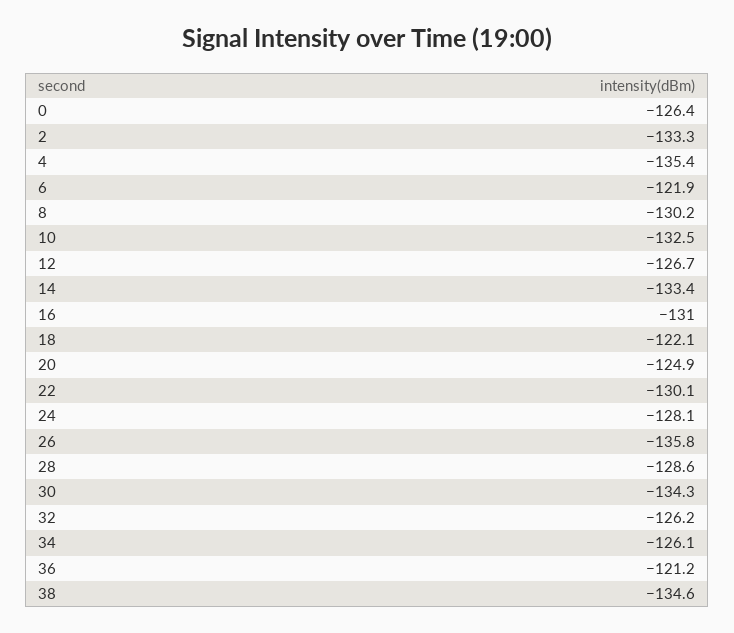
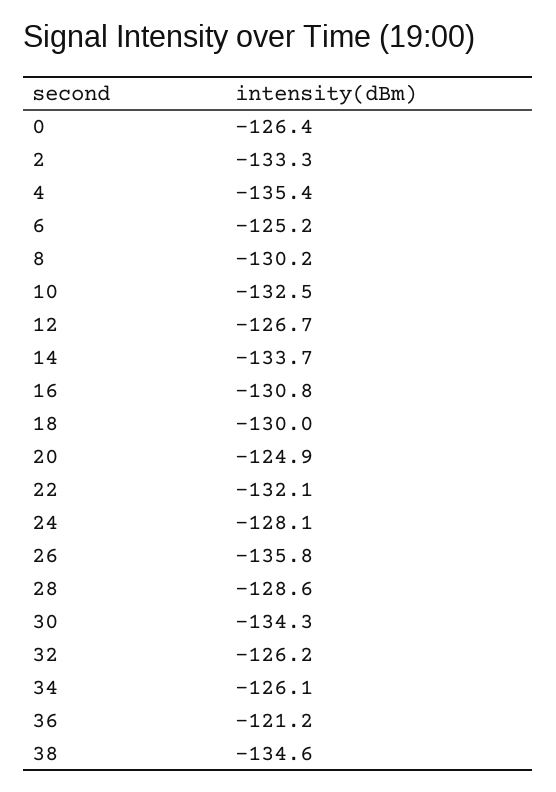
6: -121.9 -> -125.2
14: -133.4 -> -133.7
16: -131 -> -130.8
18: -122.1 -> -130
22: -130.1 -> -132.1

